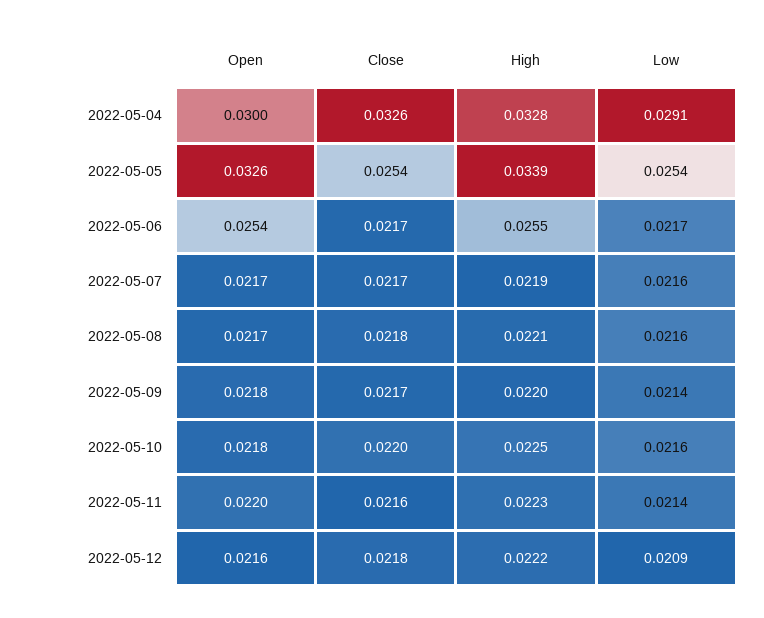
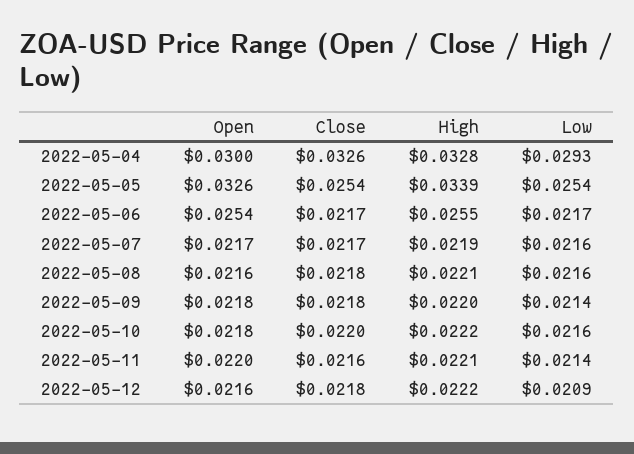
Low, 2022-05-04: 0.0291 -> 0.0293
Open, 2022-05-08: 0.0217 -> 0.0216
Close, 2022-05-09: 0.0217 -> 0.0218
High, 2022-05-10: 0.0225 -> 0.0222
High, 2022-05-11: 0.0223 -> 0.0221

